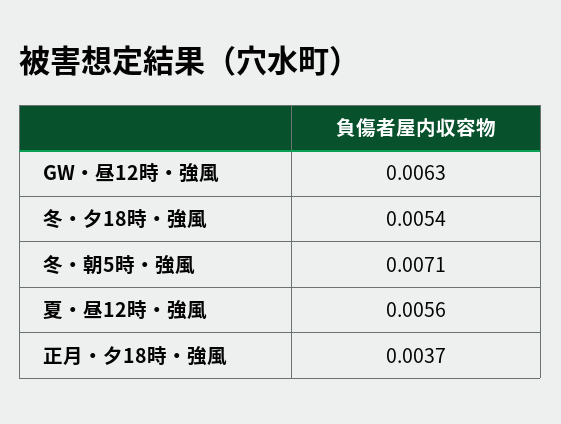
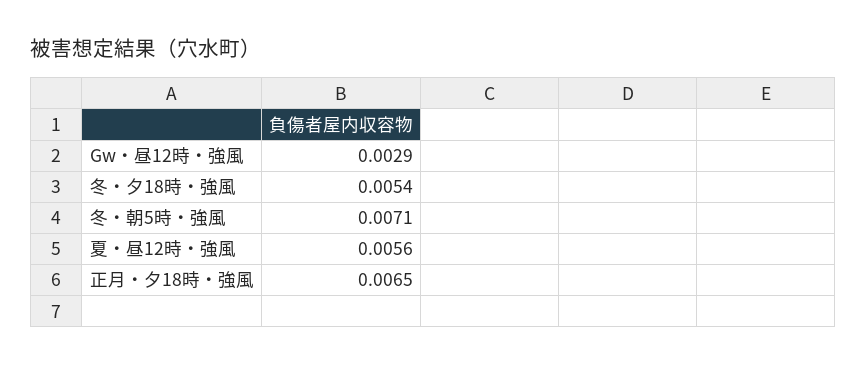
GW・昼12時・強風: 0.0063 -> 0.0029
正月・夕18時・強風: 0.0037 -> 0.0065

